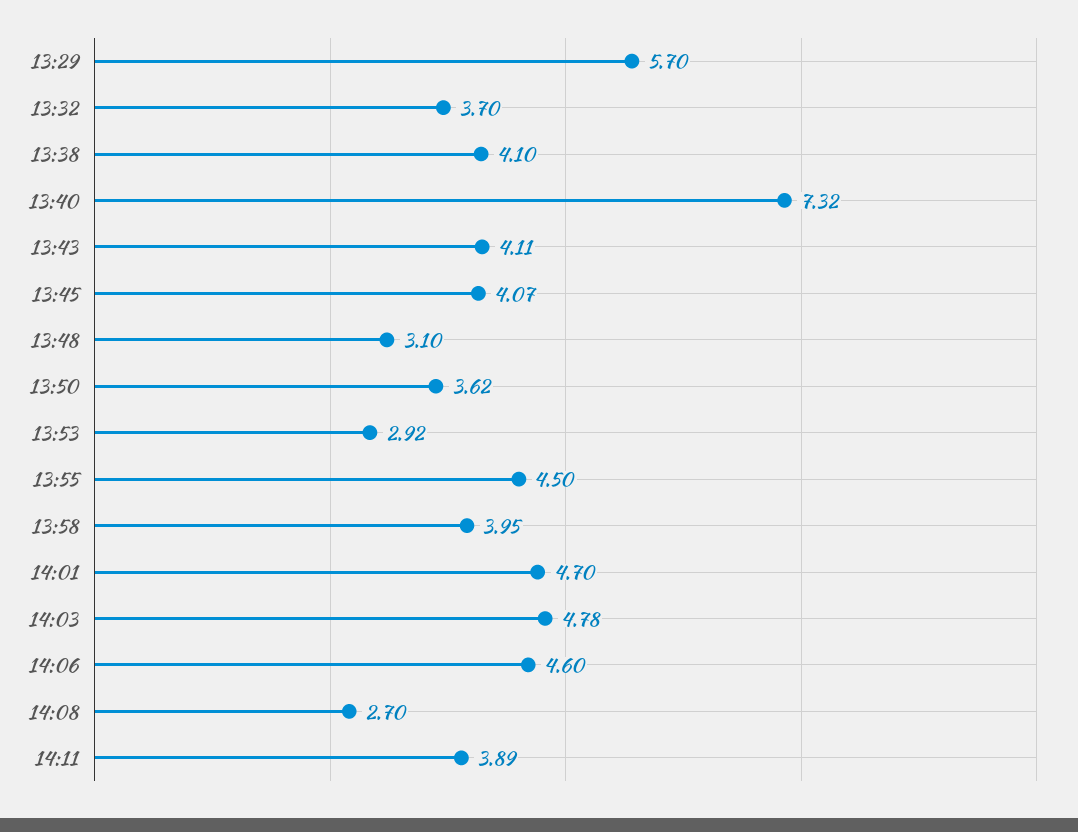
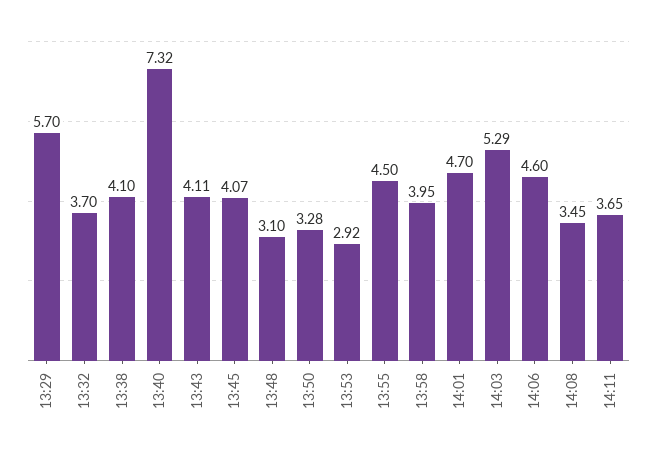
13:50: 3.62 -> 3.28
14:03: 4.78 -> 5.29
14:08: 2.7 -> 3.45
14:11: 3.89 -> 3.65

